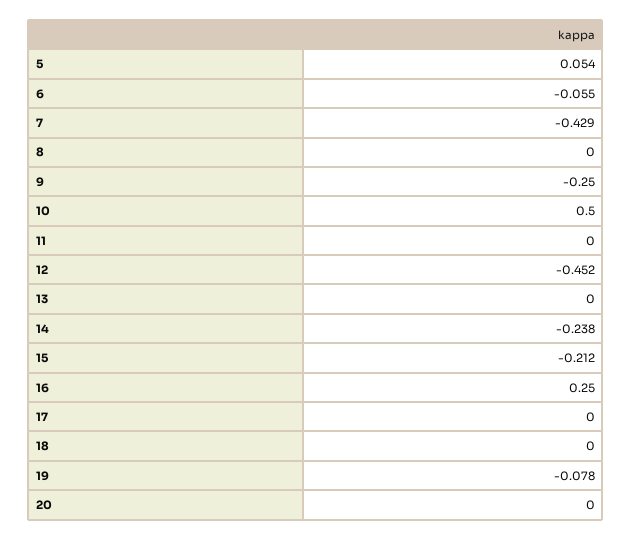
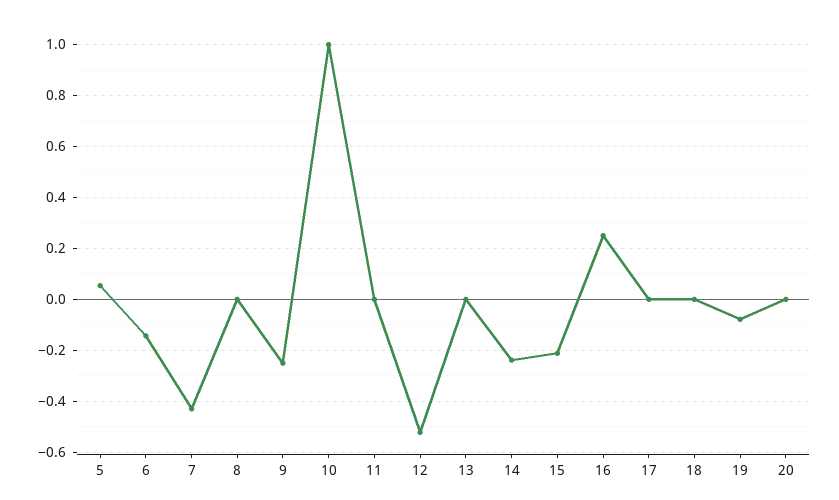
6: -0.055 -> -0.15
10: 0.5 -> 1
12: -0.452 -> -0.525

